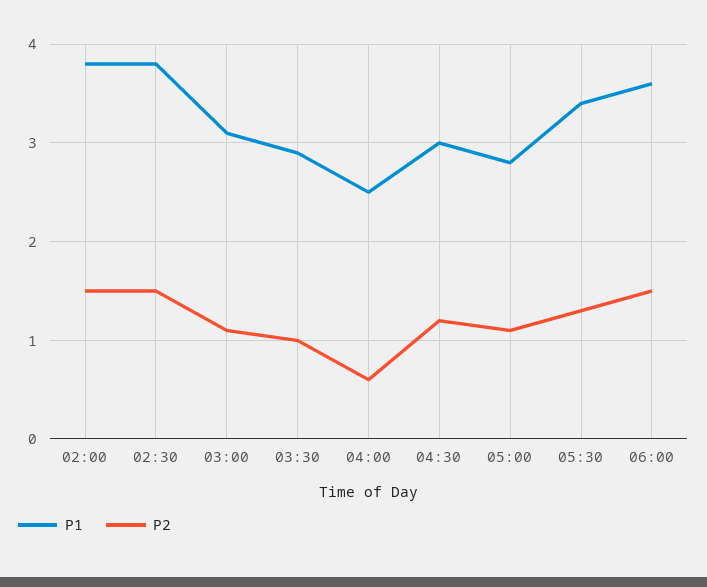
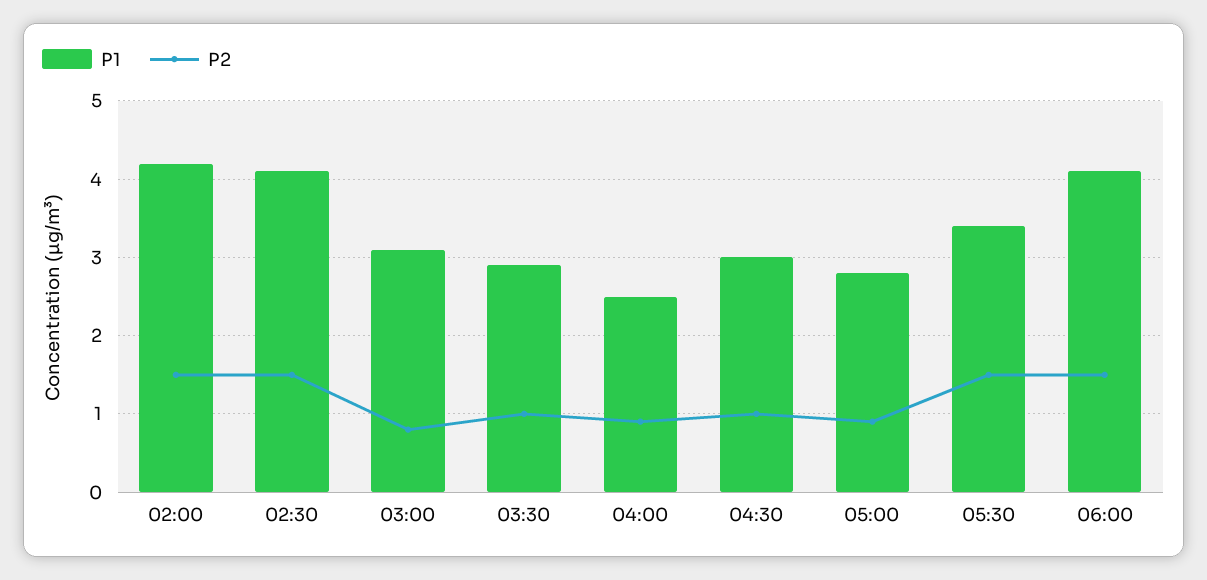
P1, 02:00: 3.8 -> 4.2
P1, 02:30: 3.8 -> 4.1
P2, 03:00: 1.1 -> 0.8
P2, 04:00: 0.6 -> 0.9
P2, 04:30: 1.2 -> 1
P2, 05:00: 1.1 -> 0.9
P2, 05:30: 1.3 -> 1.5
P1, 06:00: 3.6 -> 4.1

